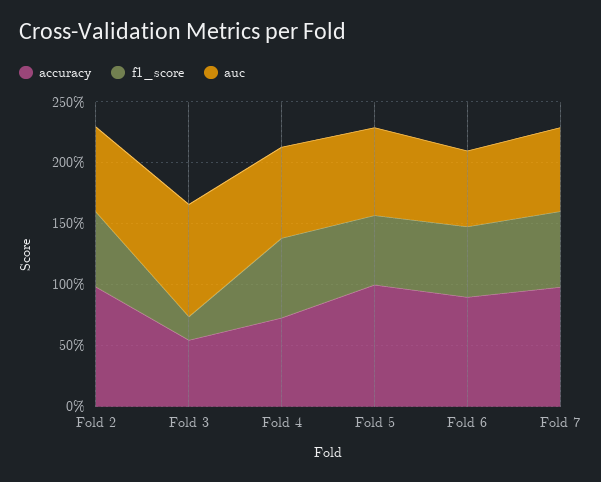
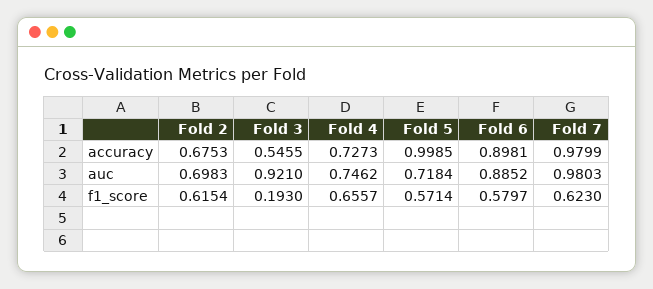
accuracy, Fold 2: 1 -> 0.6753
auc, Fold 6: 0.6 -> 0.8852
auc, Fold 7: 0.7 -> 0.9803

